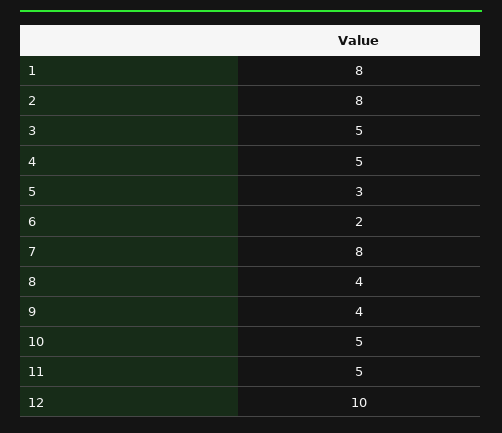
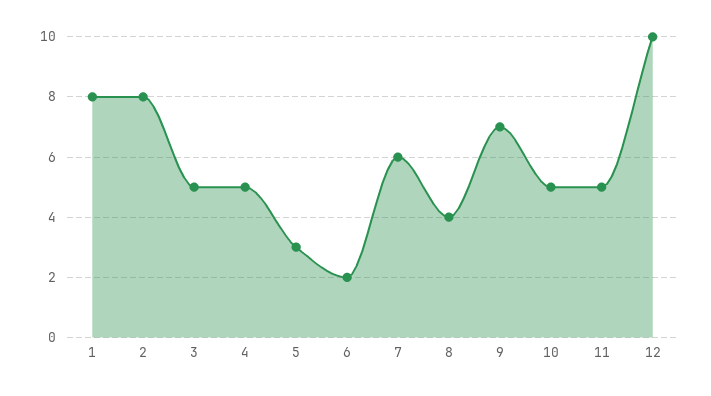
7: 8 -> 6
9: 4 -> 7

